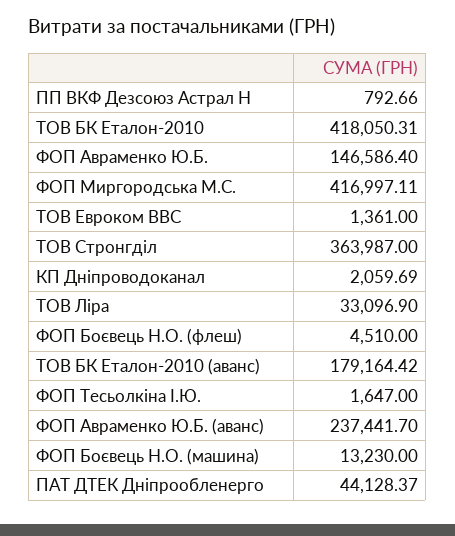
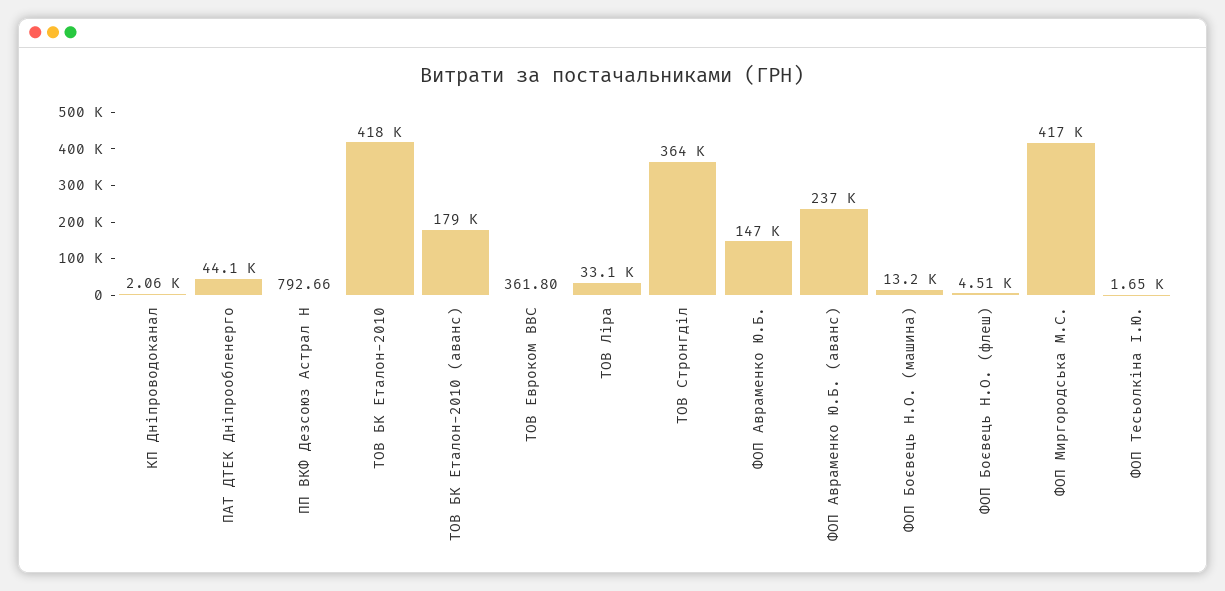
ТОВ Евроком ВВС: 1361 -> 361.8

